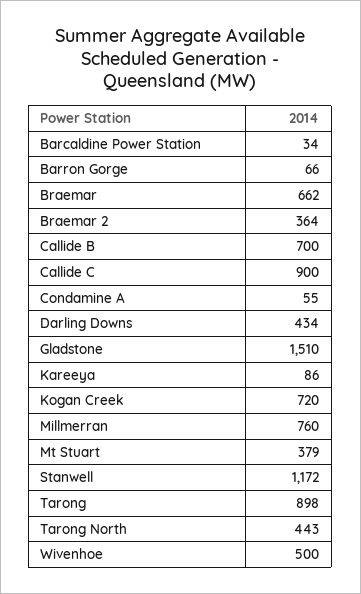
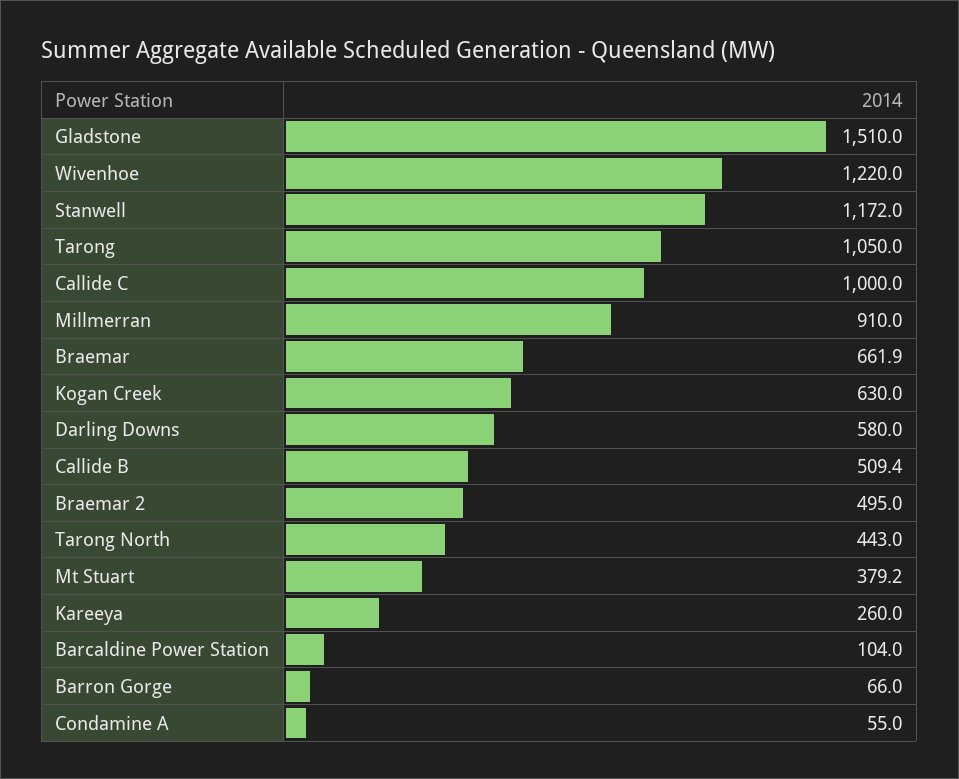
Barcaldine Power Station: 34 -> 104
Braemar 2: 364 -> 495
Callide B: 700 -> 509.4
Callide C: 900 -> 1000
Darling Downs: 434 -> 580
Kareeya: 86 -> 260
Kogan Creek: 720 -> 630
Millmerran: 760 -> 910
Tarong: 898 -> 1050
Wivenhoe: 500 -> 1220

